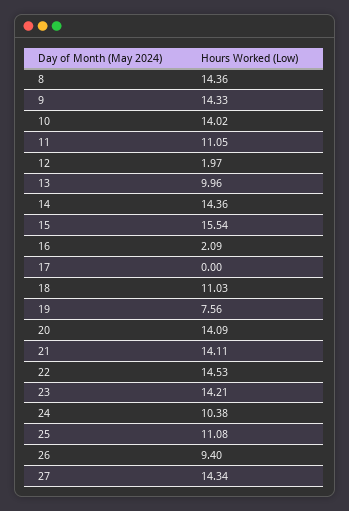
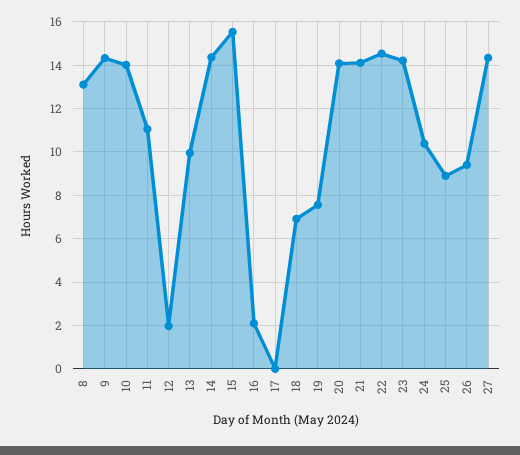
8: 14.36 -> 13
18: 11.03 -> 7
25: 11.08 -> 9

